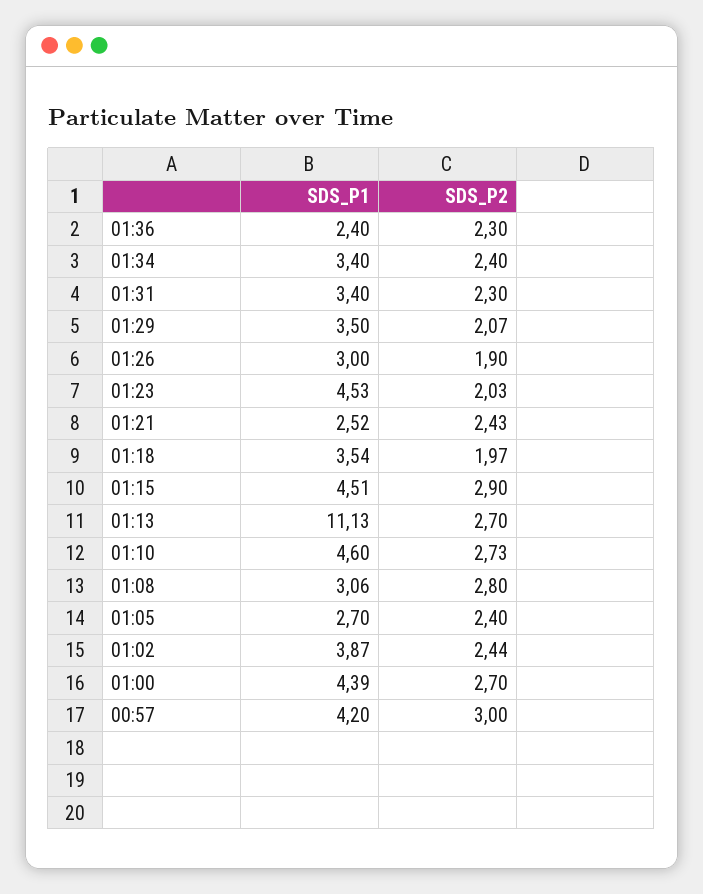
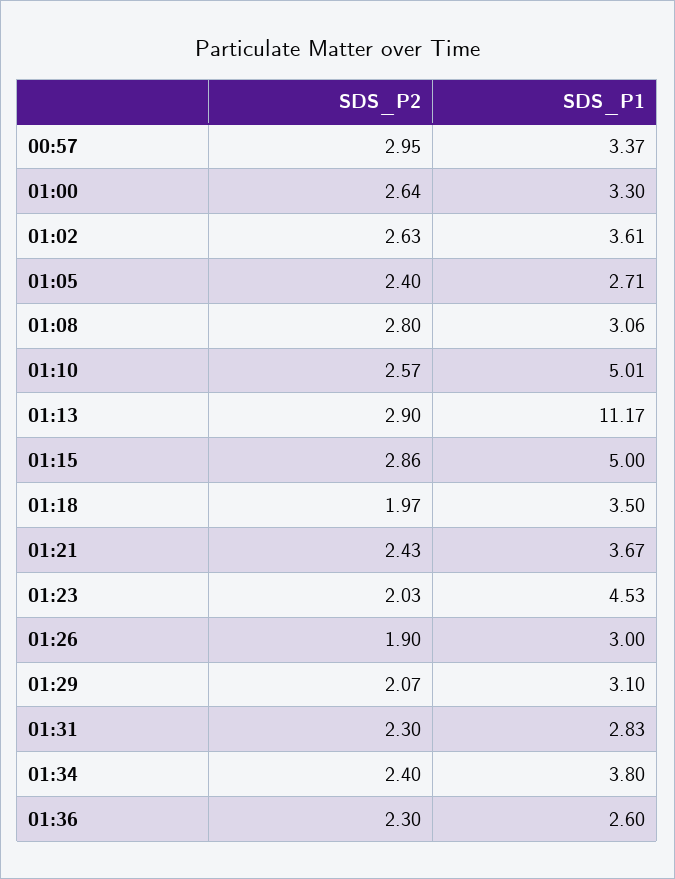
SDS_P1, 01:36: 2.4 -> 2.6
SDS_P1, 01:34: 3.4 -> 3.8
SDS_P1, 01:31: 3.4 -> 2.83
SDS_P1, 01:29: 3.5 -> 3.1
SDS_P1, 01:21: 2.52 -> 3.67
SDS_P1, 01:18: 3.54 -> 3.5
SDS_P1, 01:15: 4.51 -> 5
SDS_P2, 01:15: 2.9 -> 2.86
SDS_P1, 01:13: 11.13 -> 11.17
SDS_P2, 01:13: 2.7 -> 2.9
SDS_P1, 01:10: 4.6 -> 5.01
SDS_P2, 01:10: 2.73 -> 2.57
SDS_P1, 01:05: 2.7 -> 2.71
SDS_P1, 01:02: 3.87 -> 3.61
SDS_P2, 01:02: 2.44 -> 2.63
SDS_P1, 01:00: 4.39 -> 3.3
SDS_P2, 01:00: 2.7 -> 2.64
SDS_P1, 00:57: 4.2 -> 3.37
SDS_P2, 00:57: 3 -> 2.95

